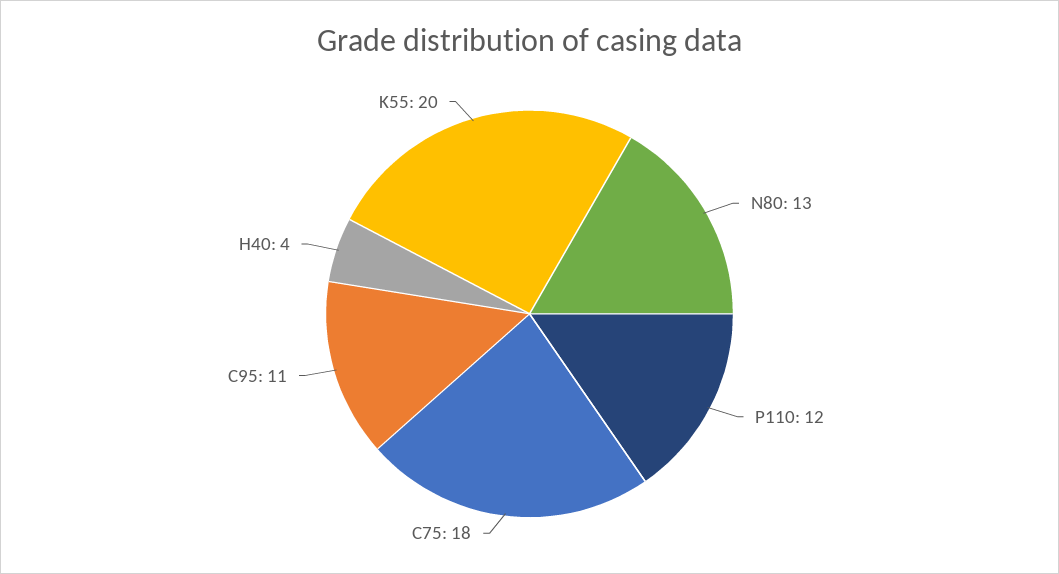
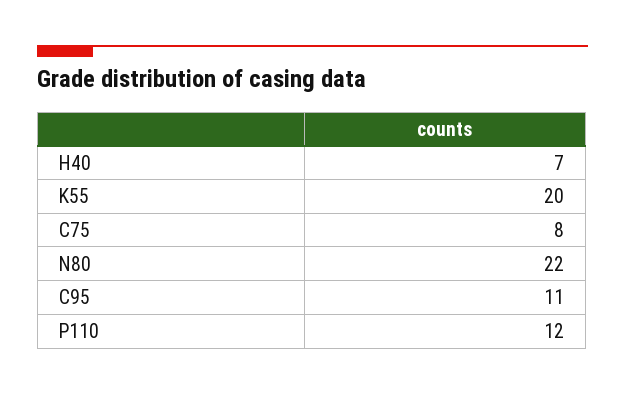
N80: 13 -> 22
C75: 18 -> 8
H40: 4 -> 7

